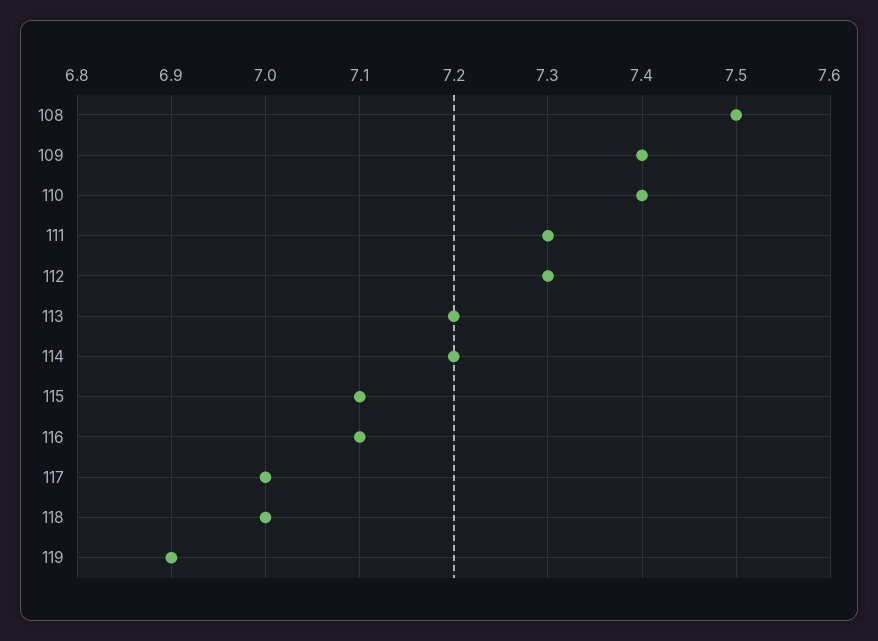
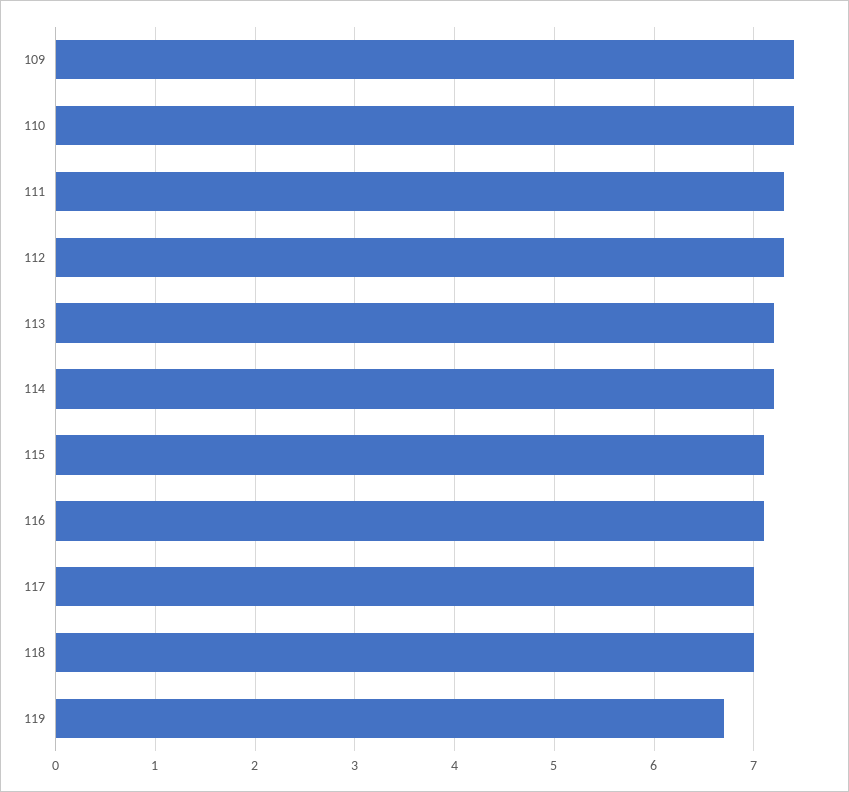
108: 7.5 -> none
119: 6.9 -> 6.7

